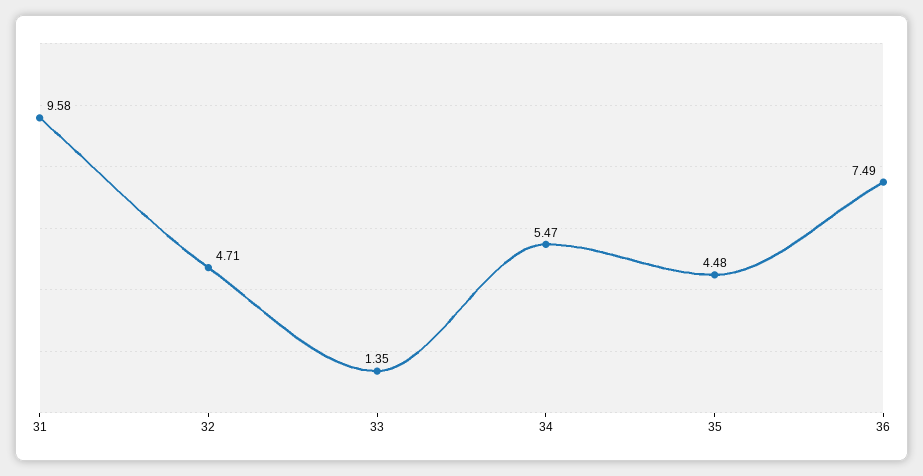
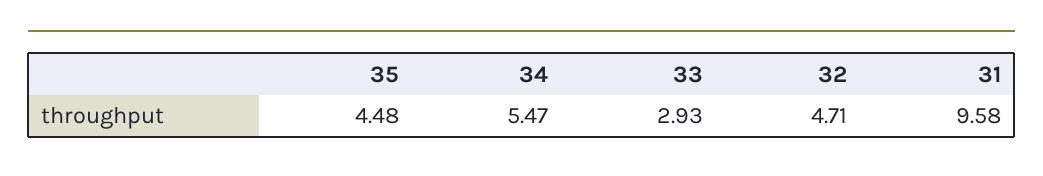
33: 1.35 -> 2.93
36: 7.49 -> none

